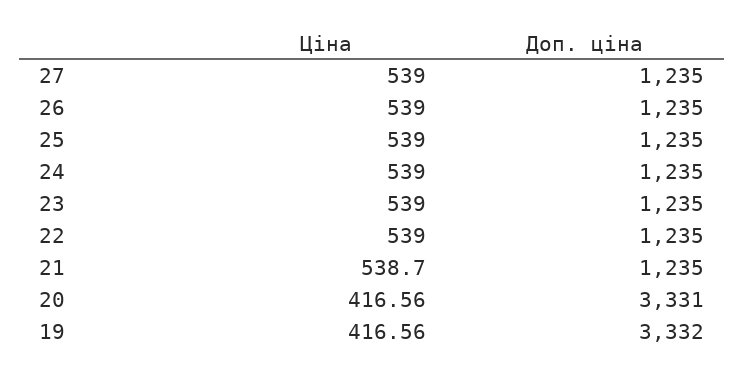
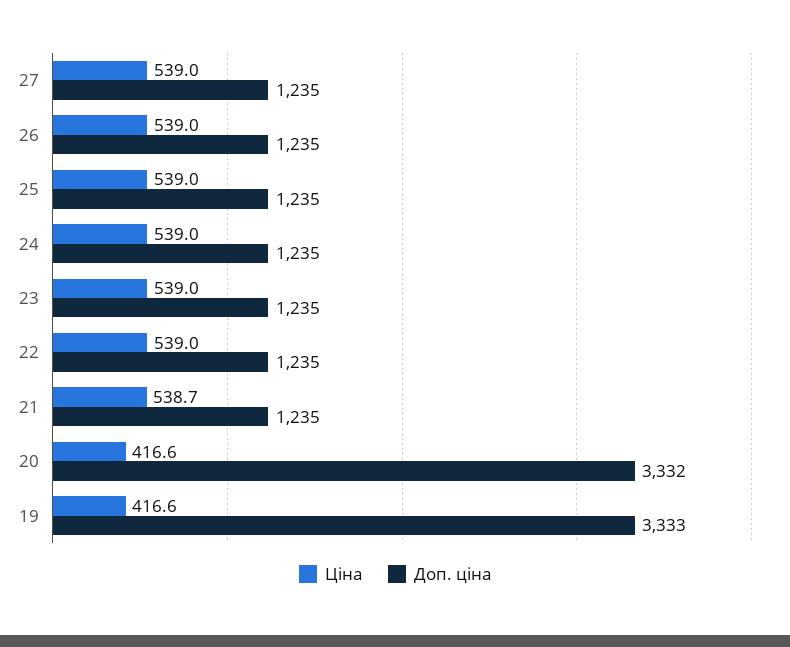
Доп. ціна, 20: 3331 -> 3332
Доп. ціна, 19: 3332 -> 3333

